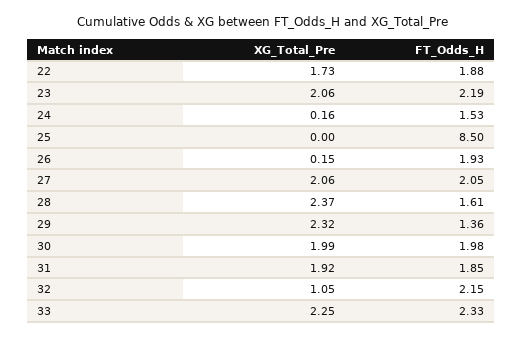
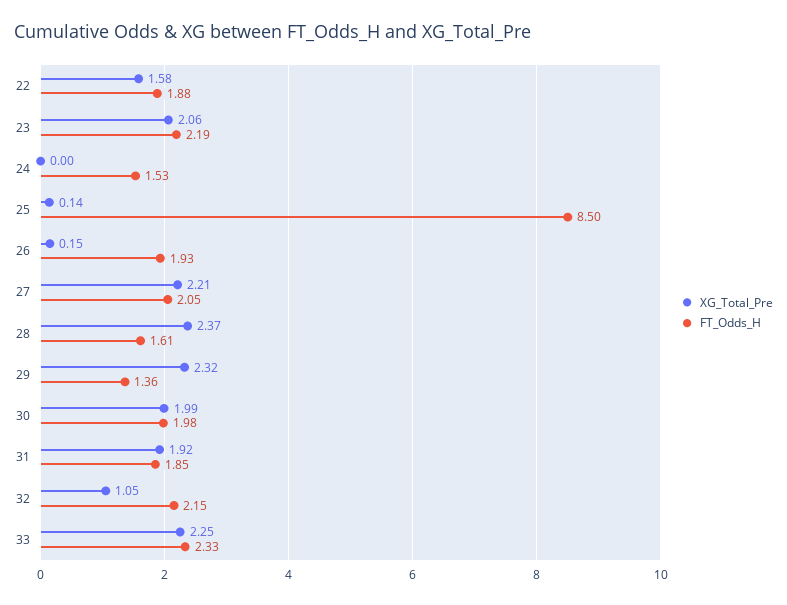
XG_Total_Pre, 22: 1.73 -> 1.58
XG_Total_Pre, 24: 0.16 -> 0
XG_Total_Pre, 25: 0 -> 0.14
XG_Total_Pre, 27: 2.06 -> 2.21

